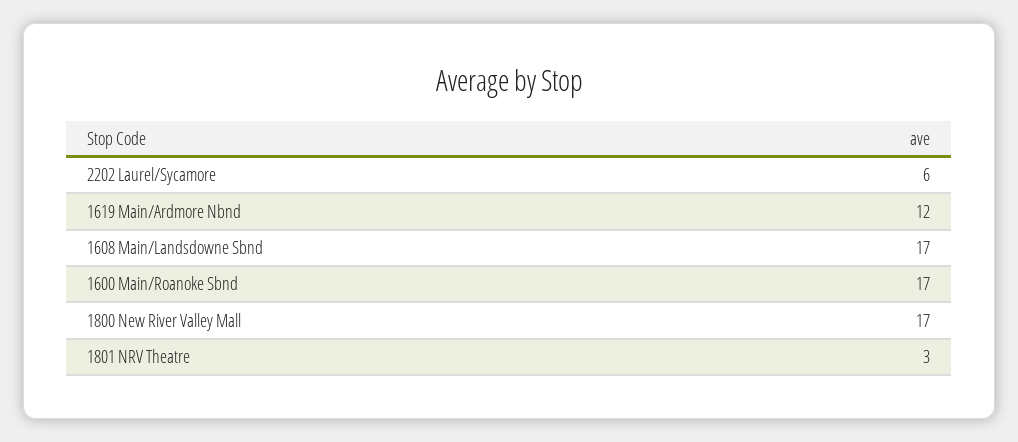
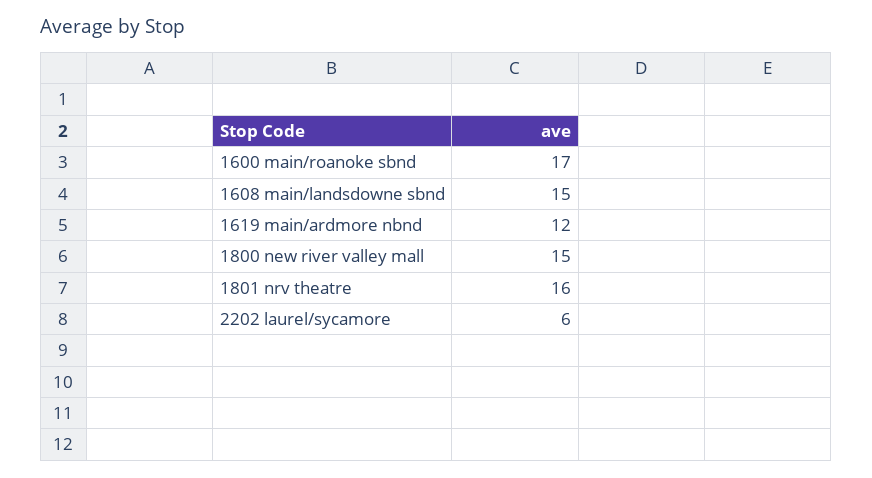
1608 Main/Landsdowne Sbnd: 17 -> 15
1800 New River Valley Mall: 17 -> 15
1801 NRV Theatre: 3 -> 16

